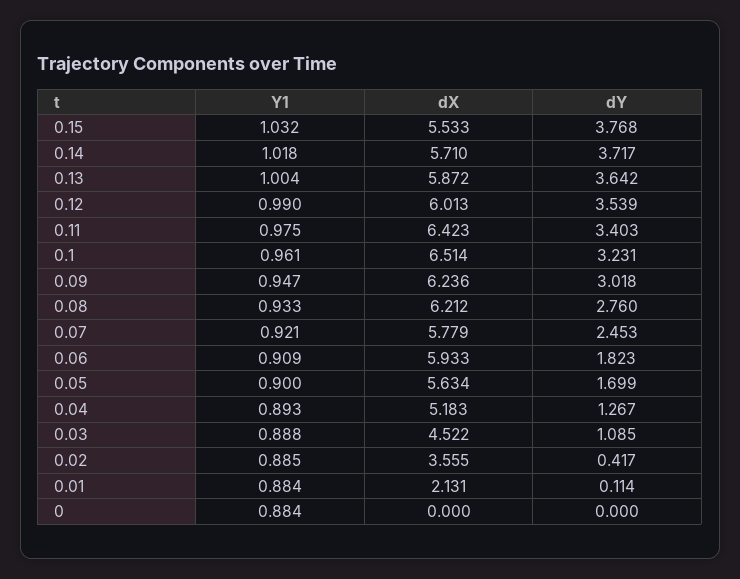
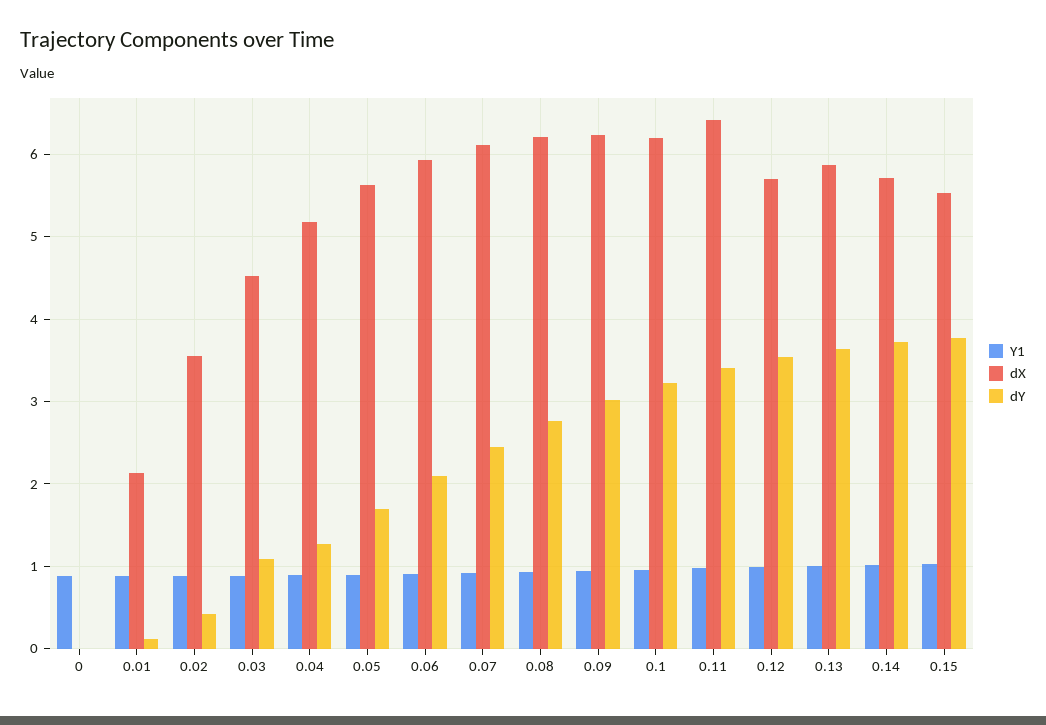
dX, 0.12: 6.013 -> 5.7
dX, 0.1: 6.514 -> 6.2
dX, 0.07: 5.779 -> 6.1
dY, 0.06: 1.823 -> 2.1

